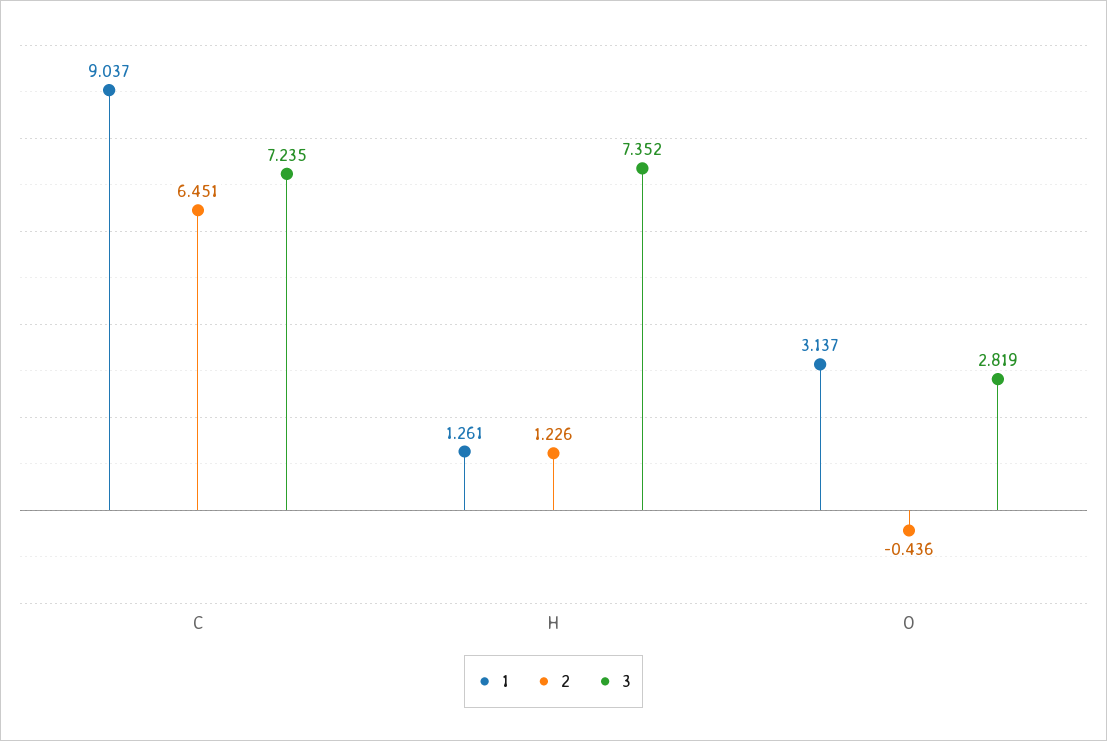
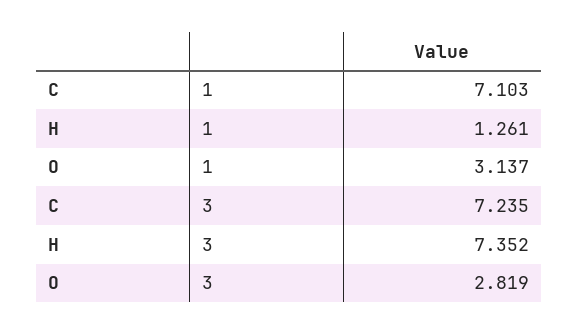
1, C: 9.037 -> 7.103
2, C: 6.451 -> none
2, H: 1.226 -> none
2, O: -0.436 -> none

